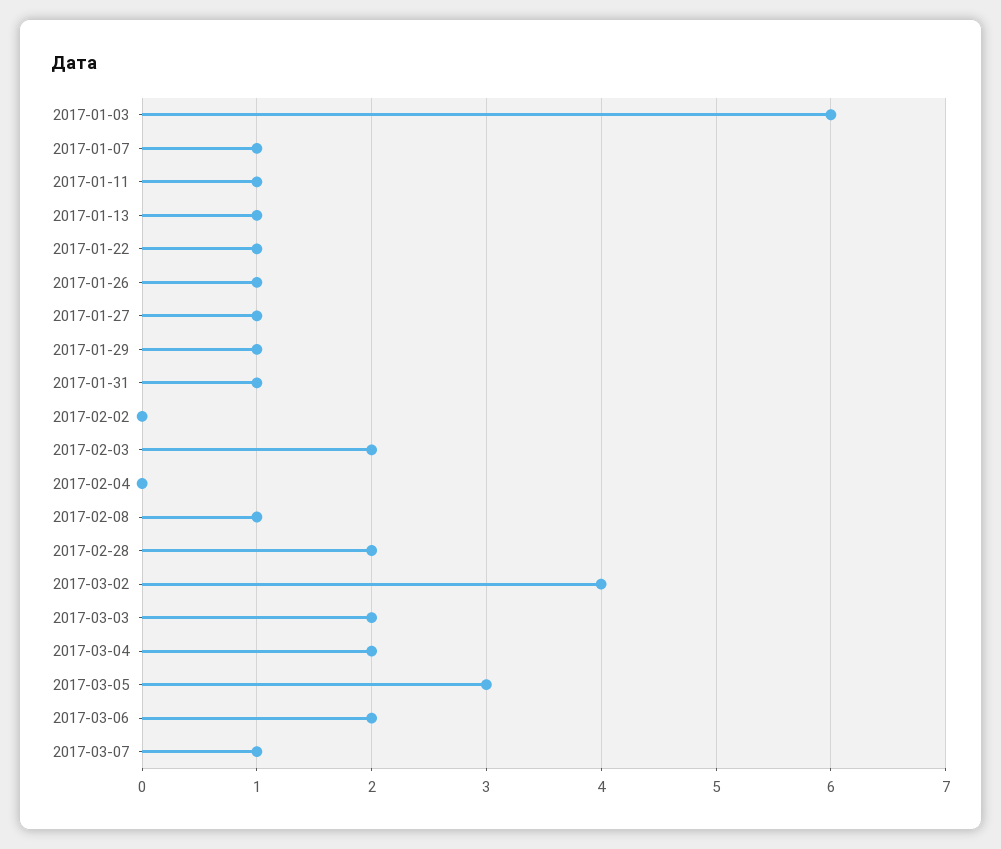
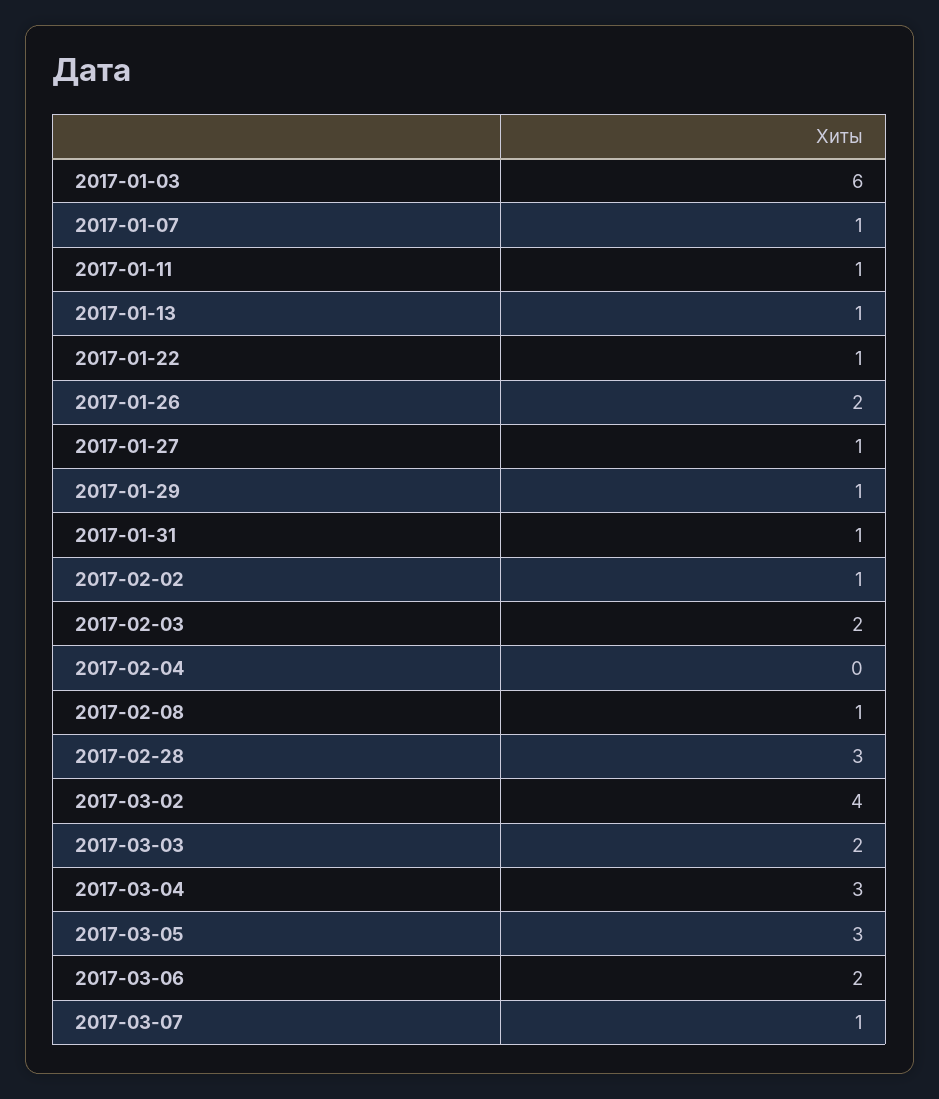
2017-01-26: 1 -> 2
2017-02-02: 0 -> 1
2017-02-28: 2 -> 3
2017-03-04: 2 -> 3

